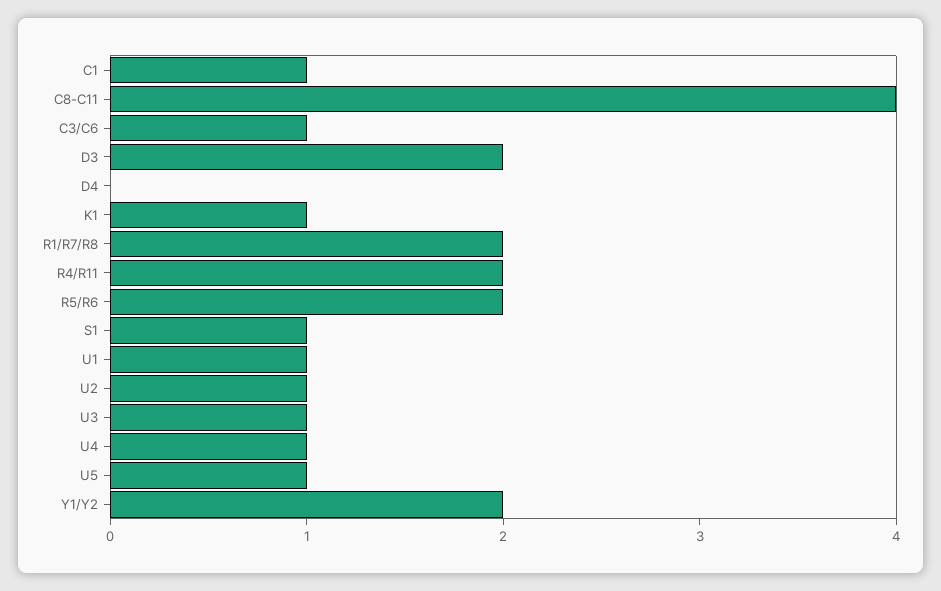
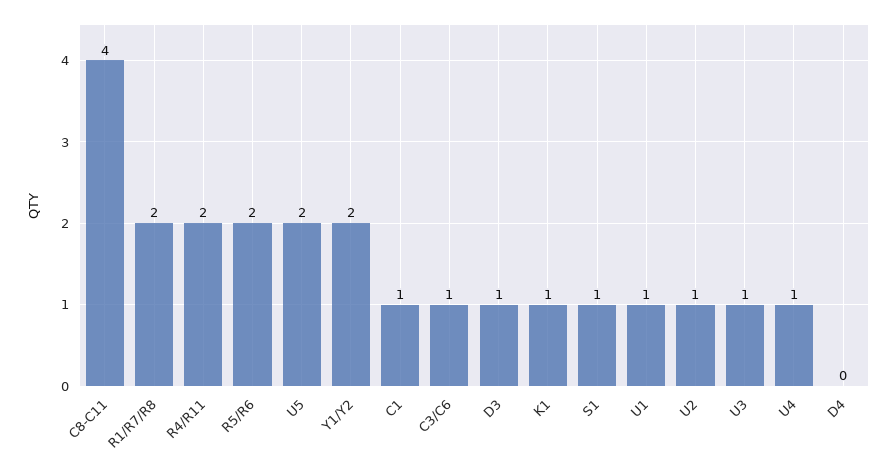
D3: 2 -> 1
U5: 1 -> 2

